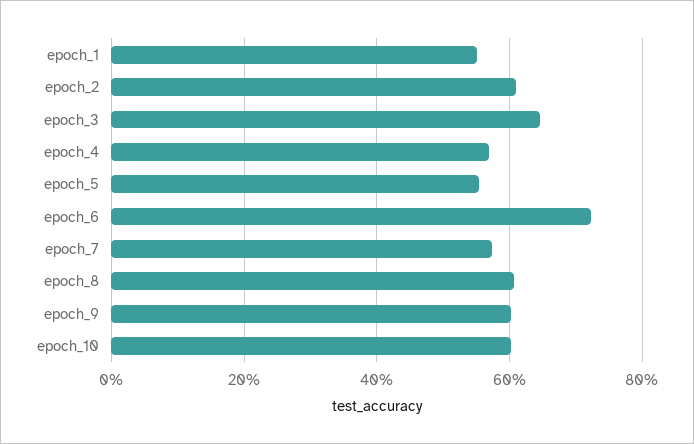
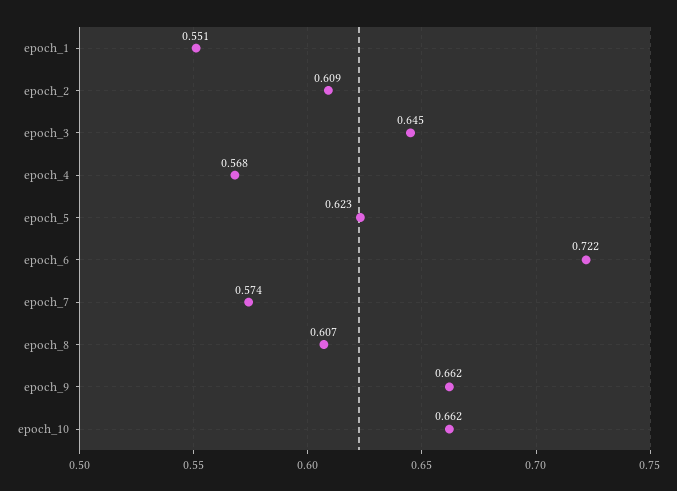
epoch_5: 0.56 -> 0.623
epoch_9: 0.6 -> 0.662
epoch_10: 0.6 -> 0.662

